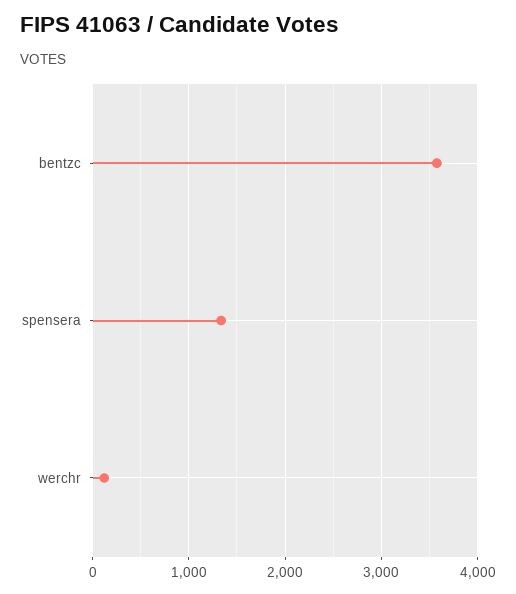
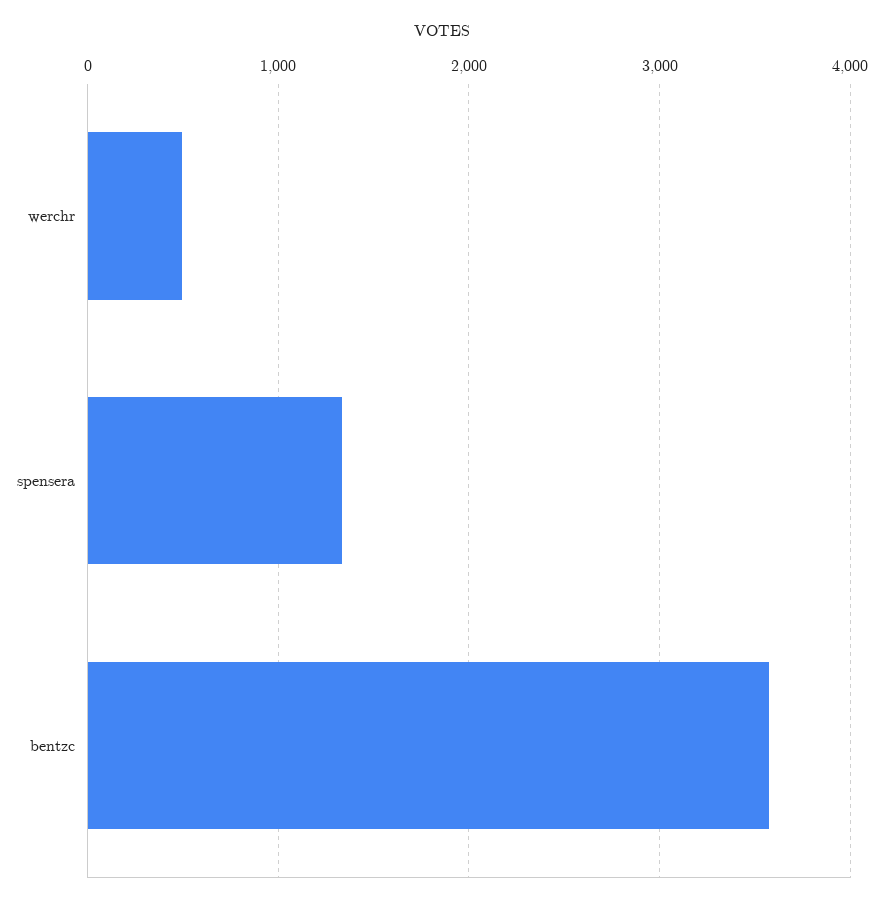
werchr: 100 -> 500

